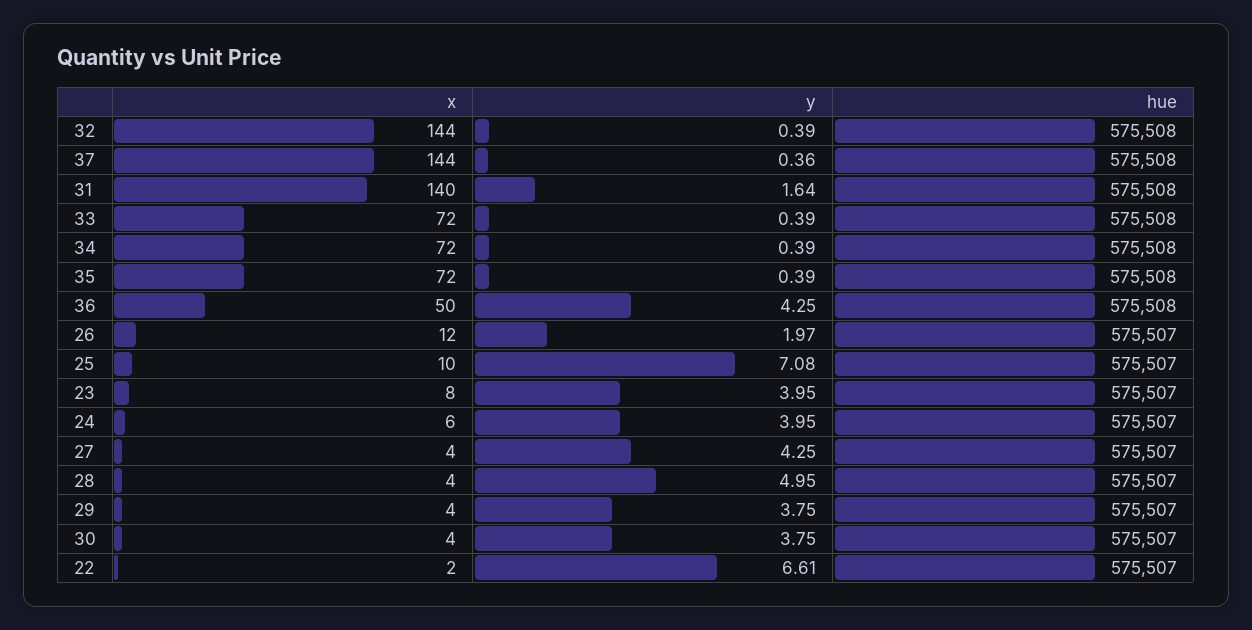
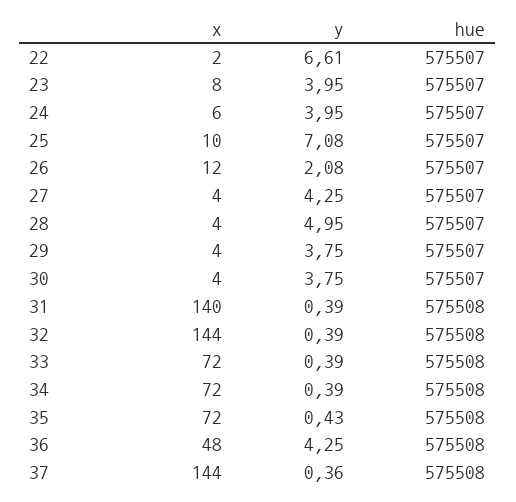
y, 31: 1.64 -> 0.39
y, 35: 0.39 -> 0.43
x, 36: 50 -> 48
y, 26: 1.97 -> 2.08

